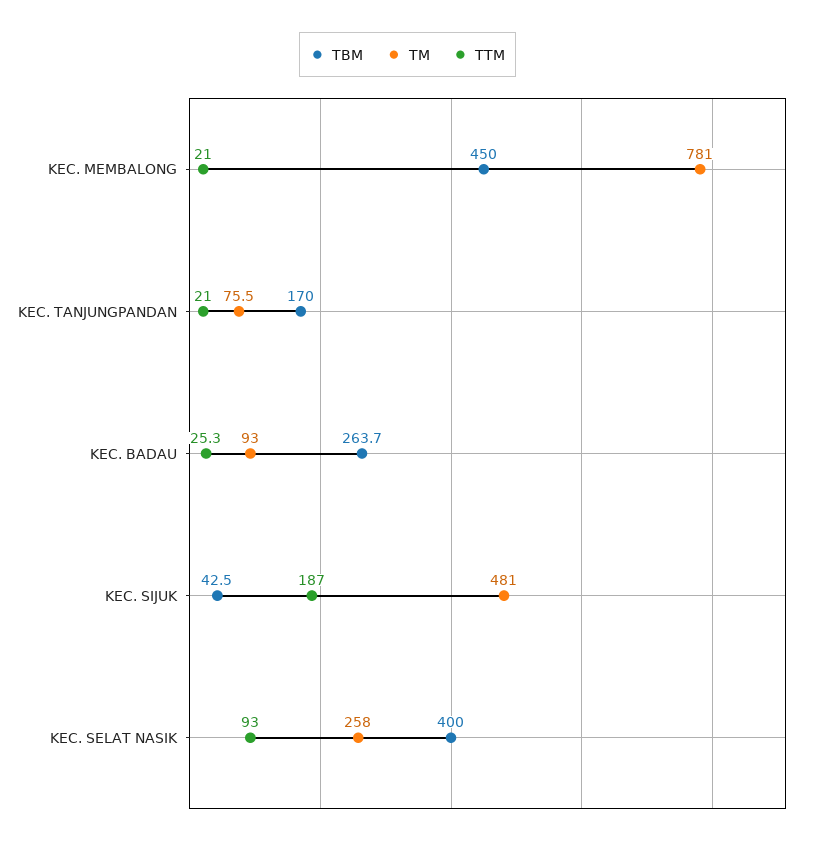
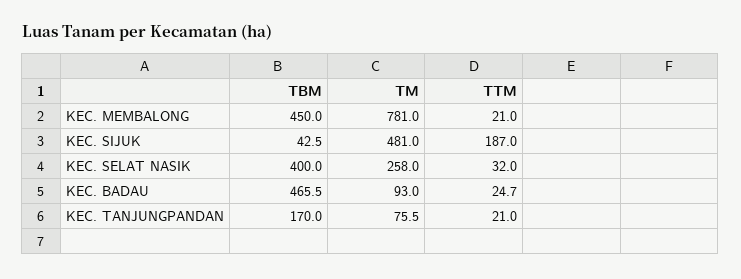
TBM, KEC. BADAU: 263.7 -> 465.5
TTM, KEC. BADAU: 25.3 -> 24.7
TTM, KEC. SELAT NASIK: 93 -> 32

